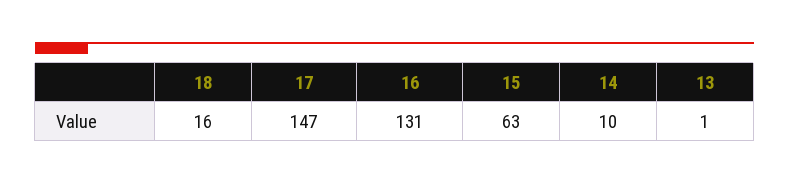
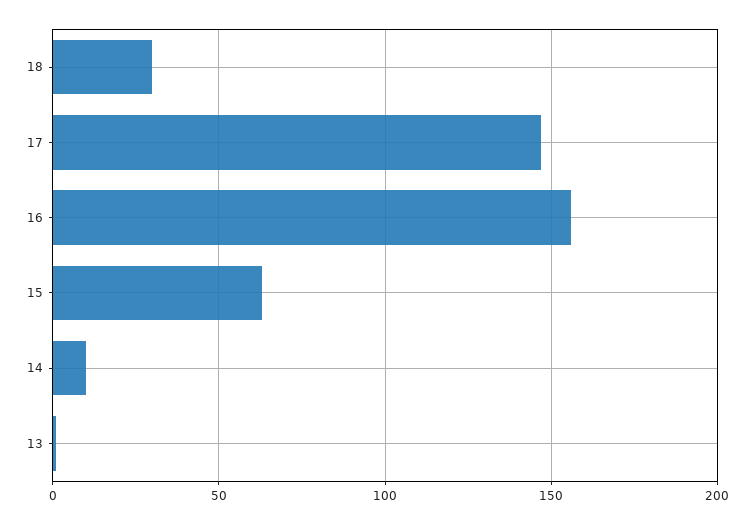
18: 16 -> 30
16: 131 -> 155

